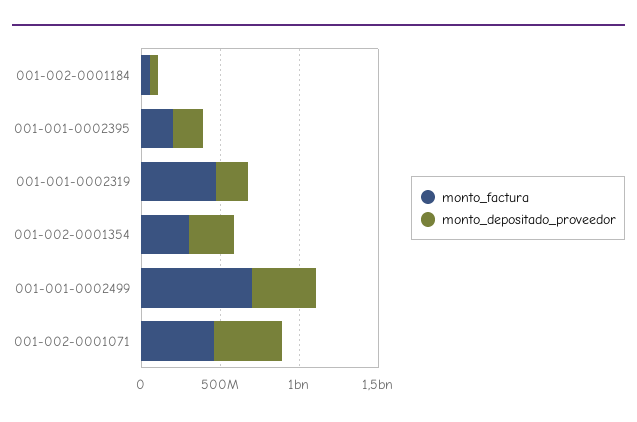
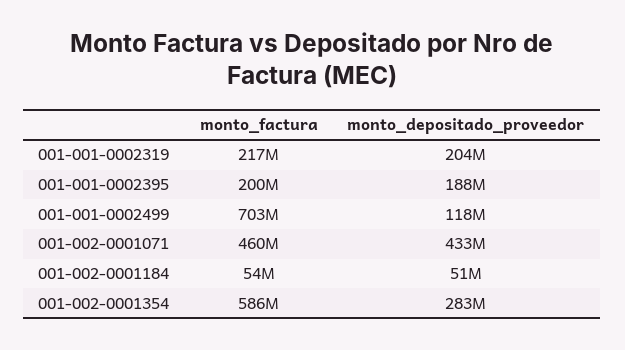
monto_factura, 001-001-0002319: 500000000 -> 217000000
monto_factura, 001-002-0001354: 300000000 -> 586000000
monto_depositado_proveedor, 001-001-0002499: 400000000 -> 118000000

